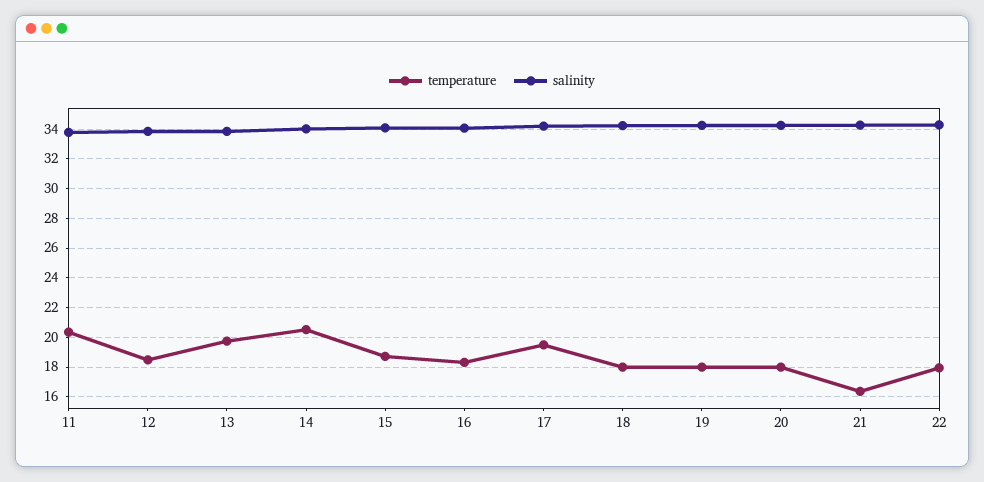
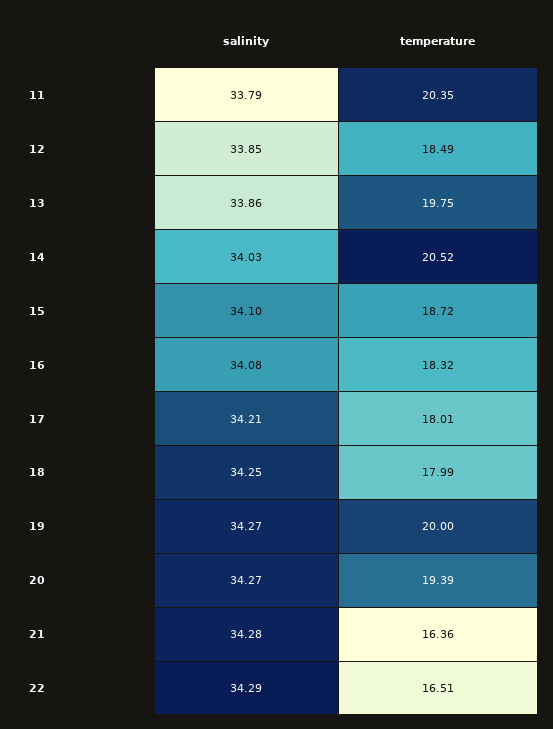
temperature, 17: 19.5 -> 18.01
temperature, 19: 18 -> 20
temperature, 20: 18 -> 19.39
temperature, 22: 18 -> 16.51

